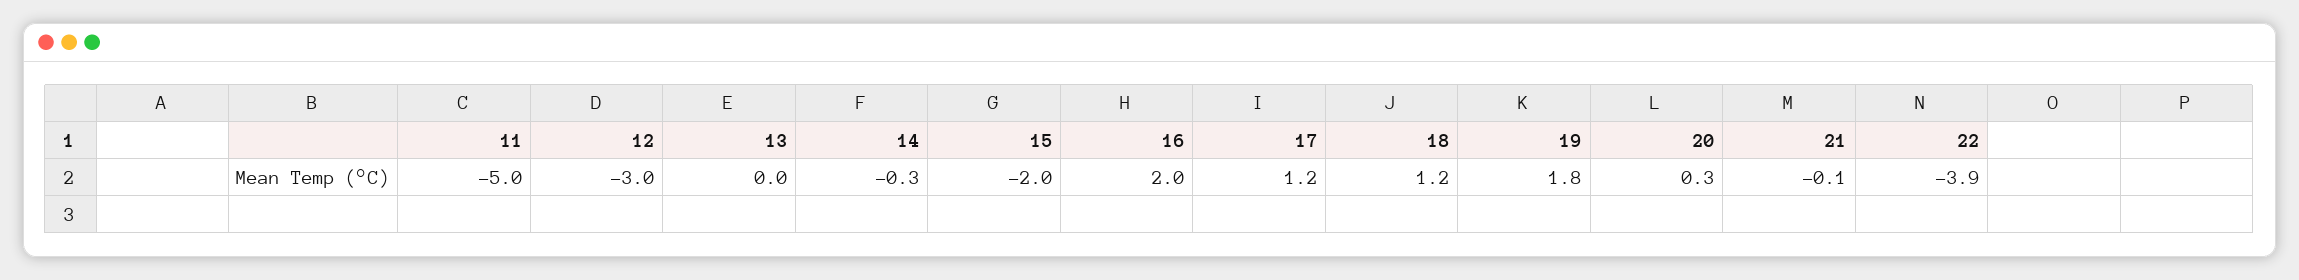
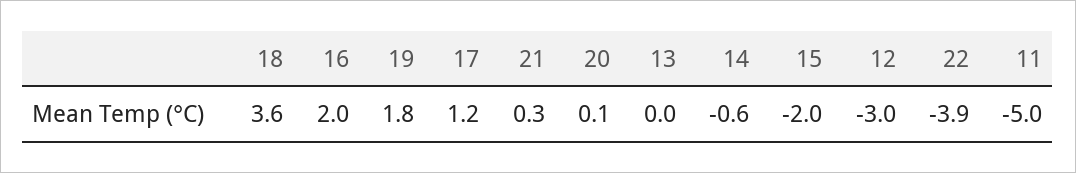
14: -0.3 -> -0.6
18: 1.2 -> 3.6
20: 0.3 -> 0.1
21: -0.1 -> 0.3

